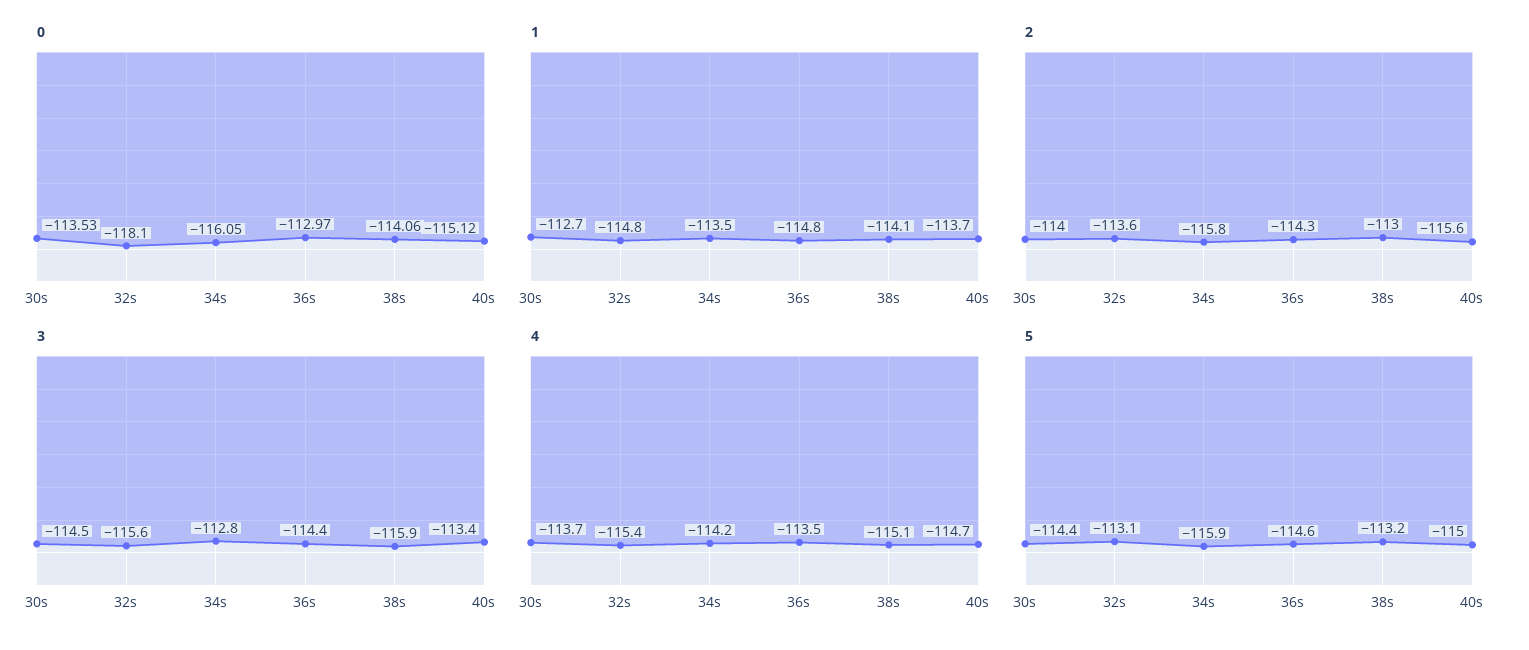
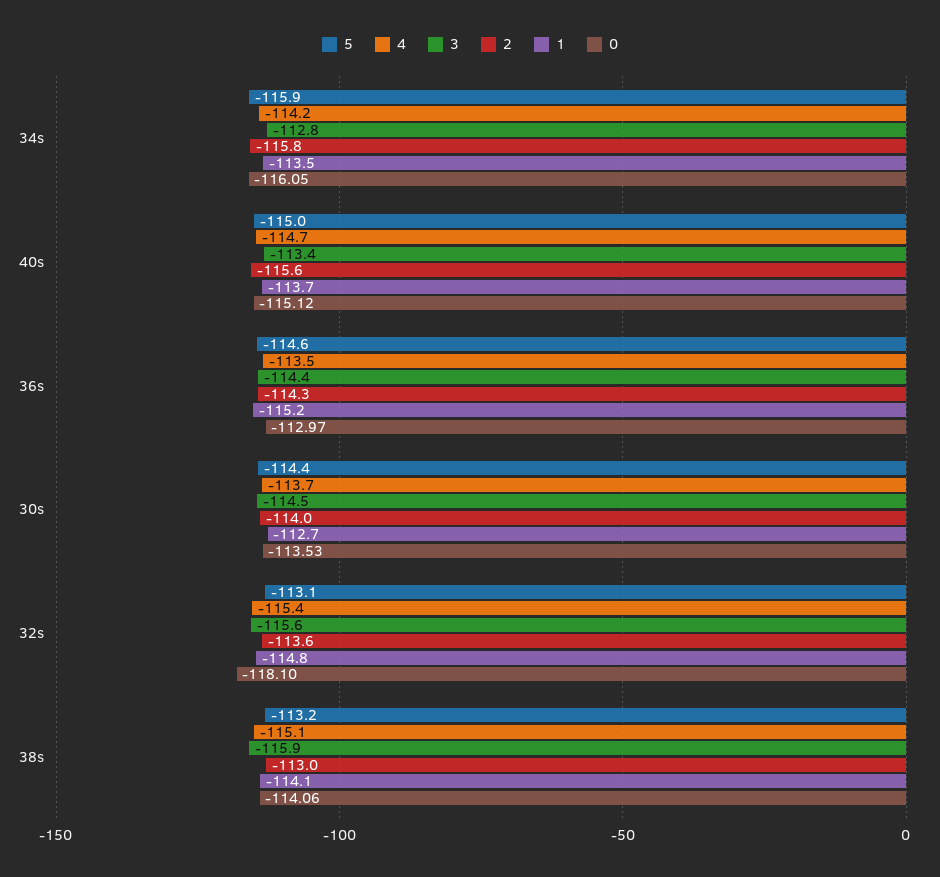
1, 36s: -114.8 -> -115.2

